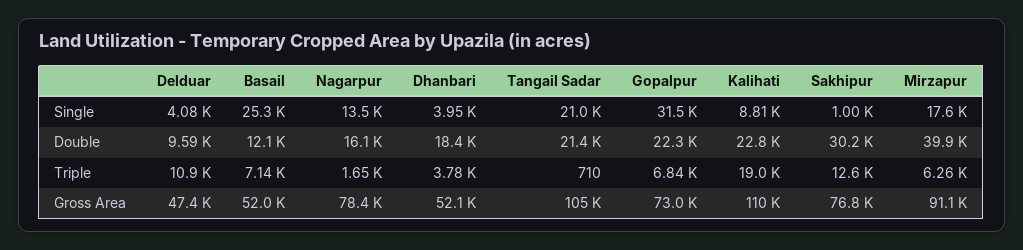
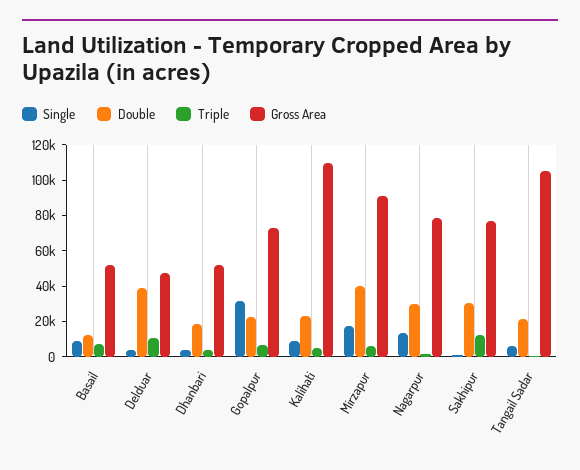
Single, Basail: 25300 -> 10000
Single, Tangail Sadar: 21000 -> 5000
Double, Delduar: 9590 -> 40000
Double, Nagarpur: 16100 -> 30000
Triple, Kalihati: 19000 -> 5000

